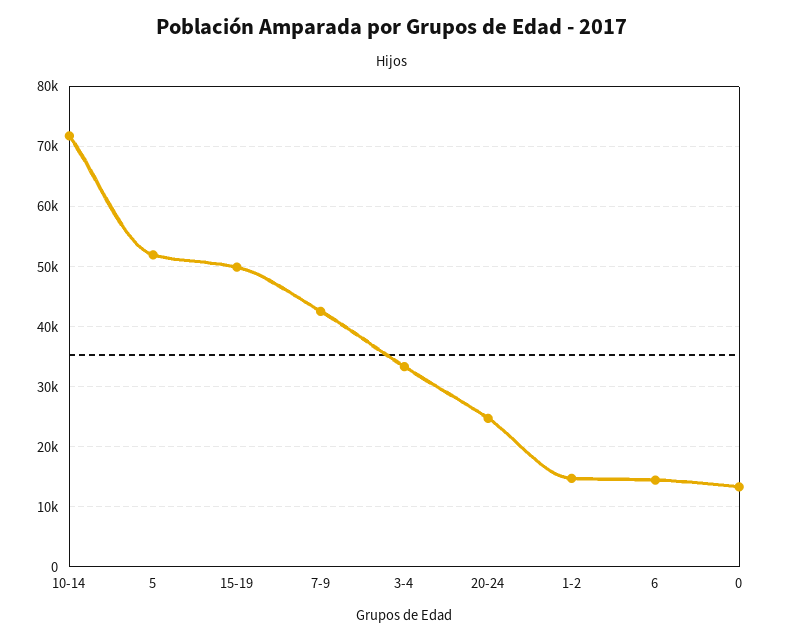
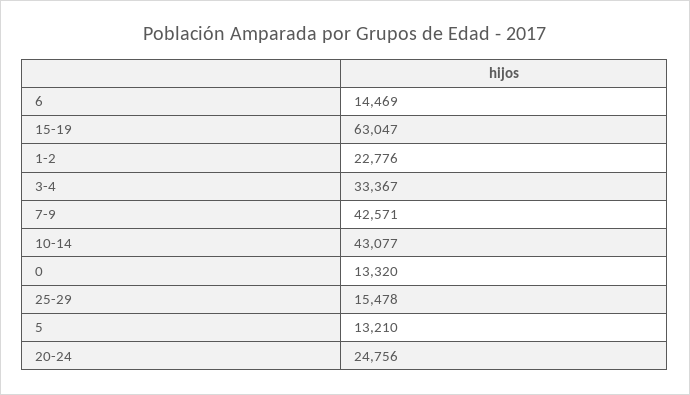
10-14: 72000 -> 43077
5: 52000 -> 13210
15-19: 50000 -> 63047
1-2: 15000 -> 22776
25-29: none -> 15478

